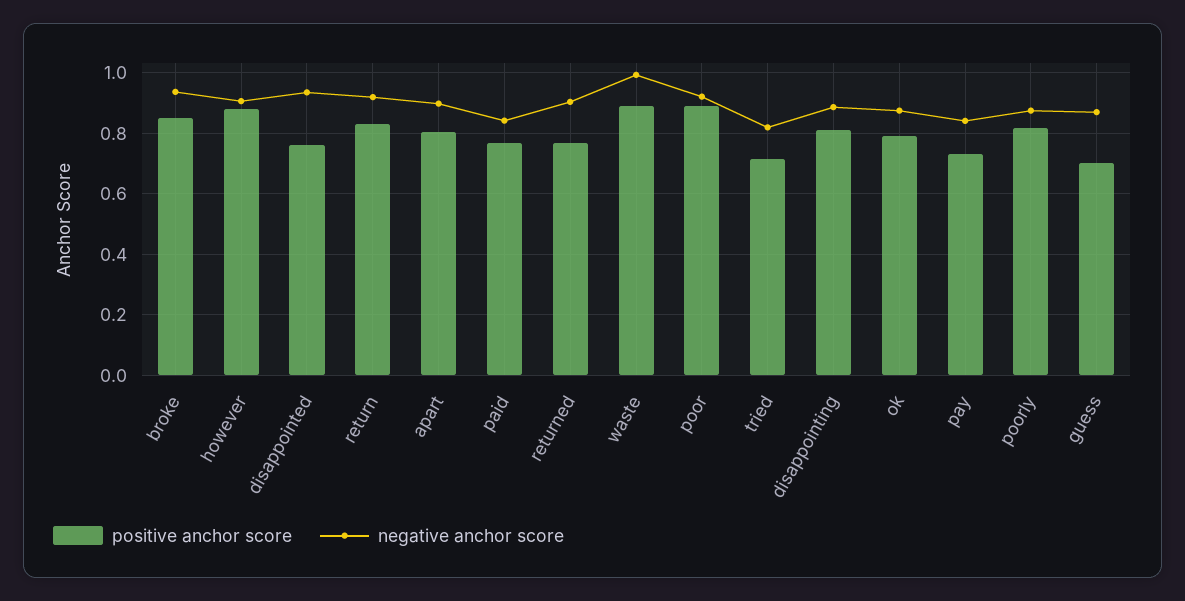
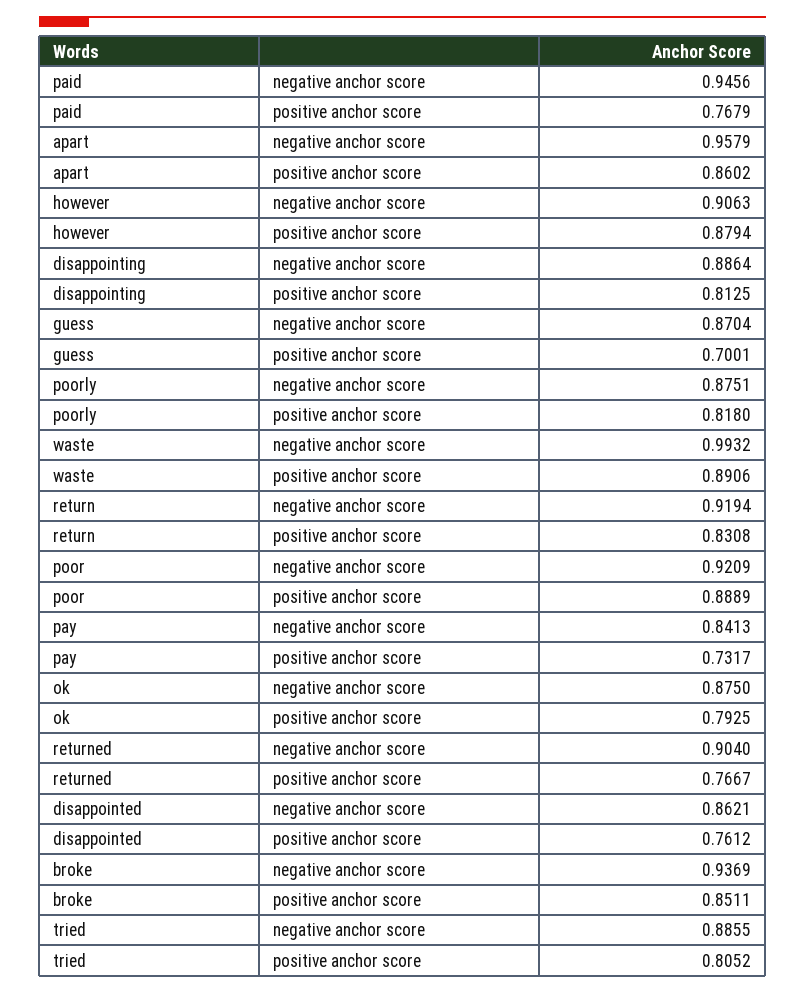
negative anchor score, disappointed: 0.94 -> 0.8621
positive anchor score, apart: 0.8 -> 0.8602
negative anchor score, apart: 0.9 -> 0.9579
negative anchor score, paid: 0.84 -> 0.9456
positive anchor score, tried: 0.72 -> 0.8052
negative anchor score, tried: 0.82 -> 0.8855

